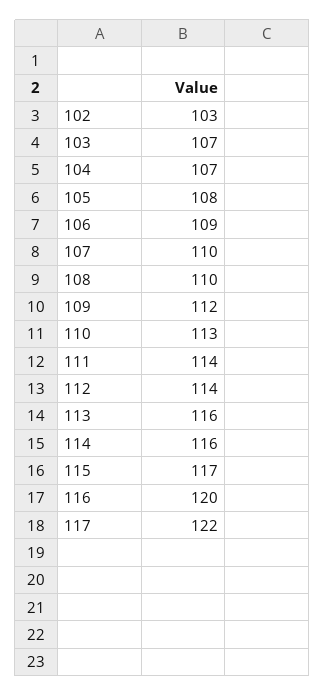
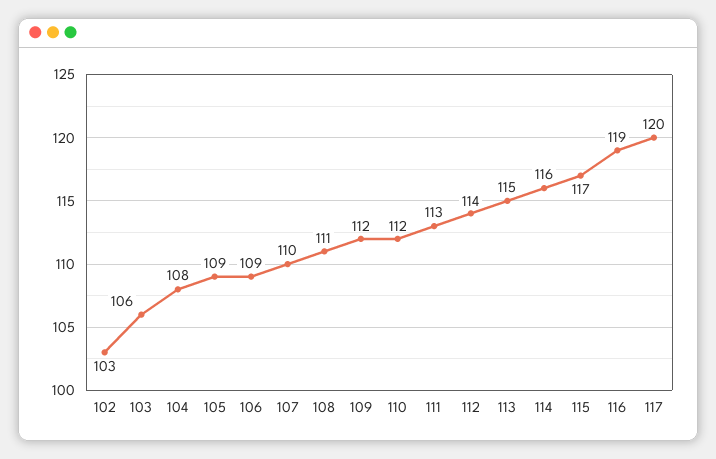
103: 107 -> 106
104: 107 -> 108
105: 108 -> 109
108: 110 -> 111
110: 113 -> 112
111: 114 -> 113
113: 116 -> 115
116: 120 -> 119
117: 122 -> 120

